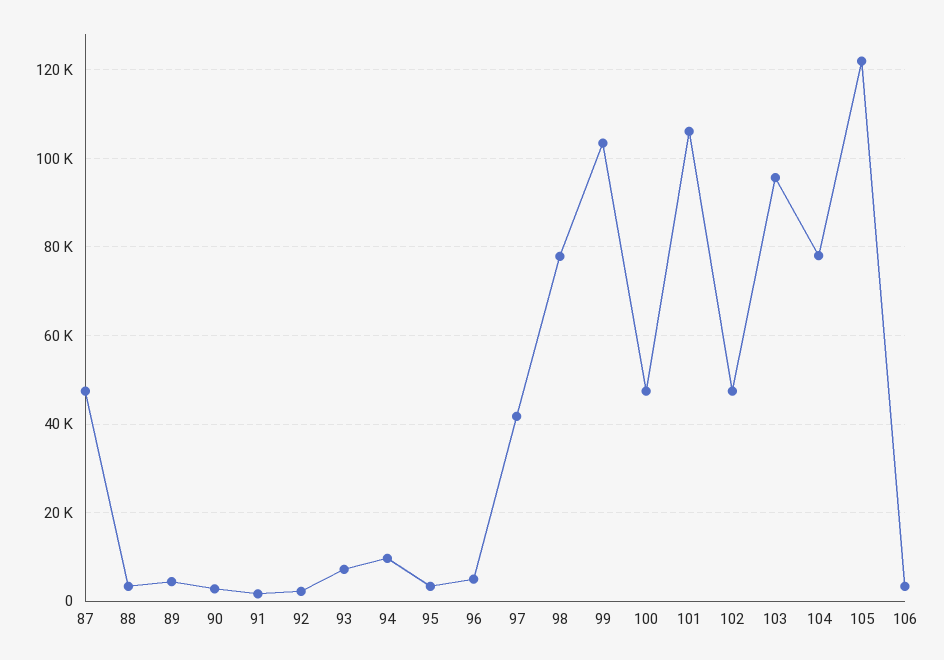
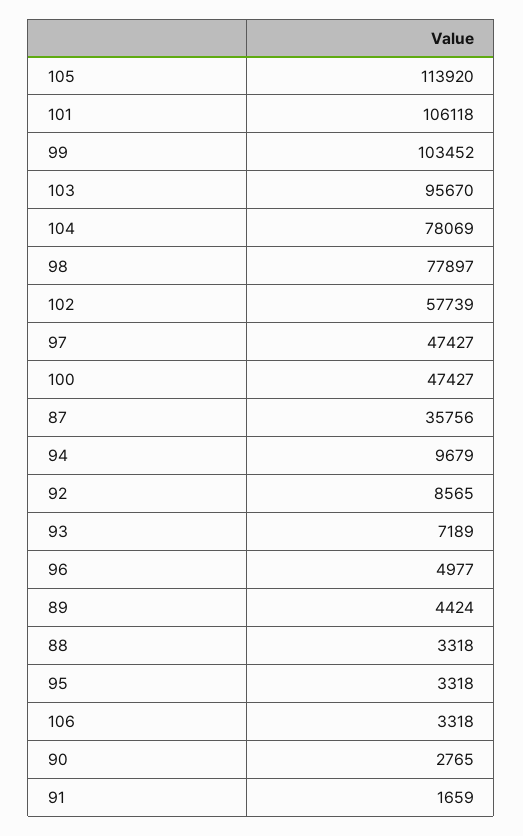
87: 48000 -> 35756
92: 2000 -> 8565
97: 42000 -> 47427
102: 48000 -> 57739
105: 122000 -> 113920

